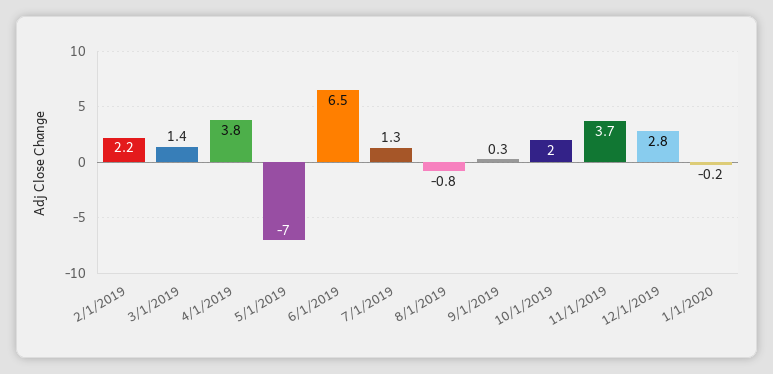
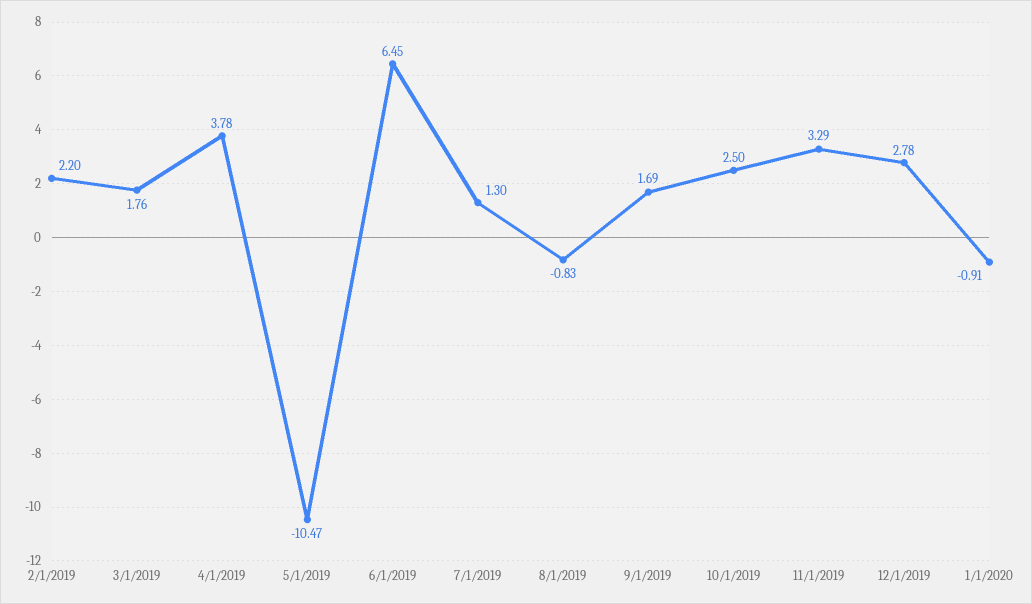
3/1/2019: 1.4 -> 1.76
5/1/2019: -7 -> -10.47
9/1/2019: 0.3 -> 1.69
10/1/2019: 2 -> 2.5
11/1/2019: 3.7 -> 3.29
1/1/2020: -0.2 -> -0.91

